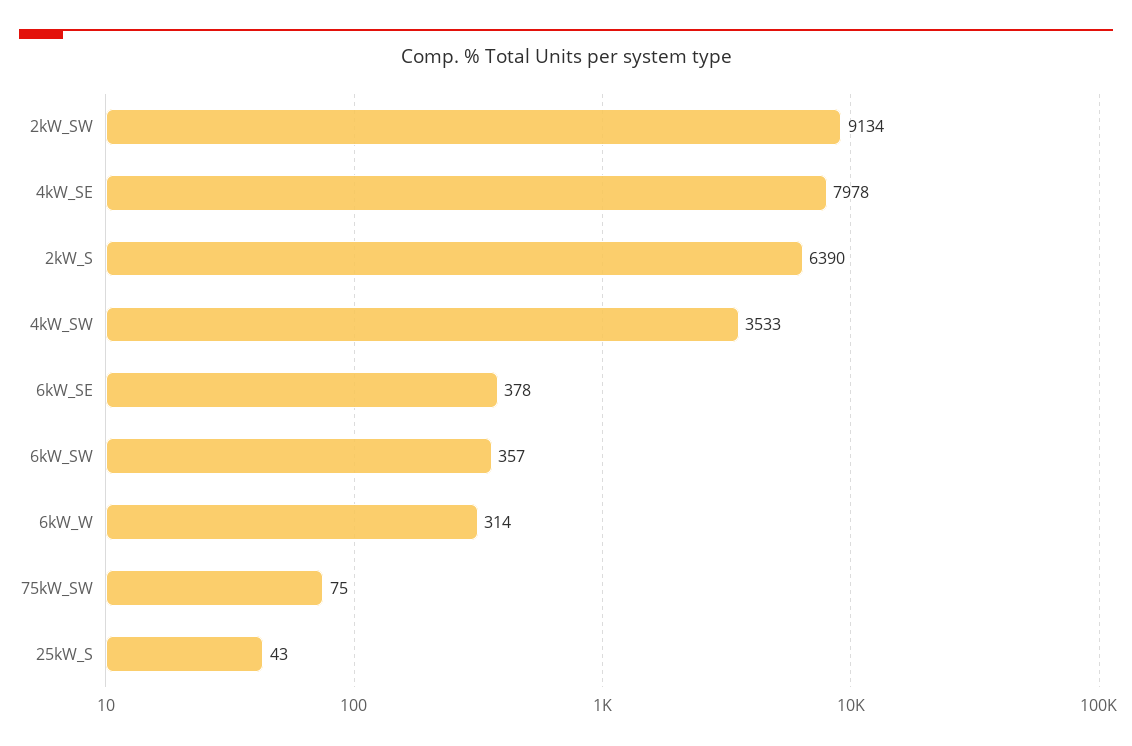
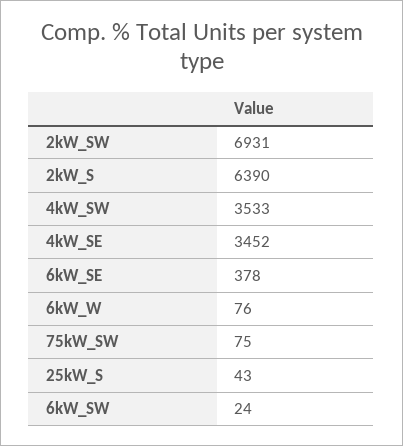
2kW_SW: 9134 -> 6931
4kW_SE: 7978 -> 3452
6kW_SW: 357 -> 24
6kW_W: 314 -> 76

